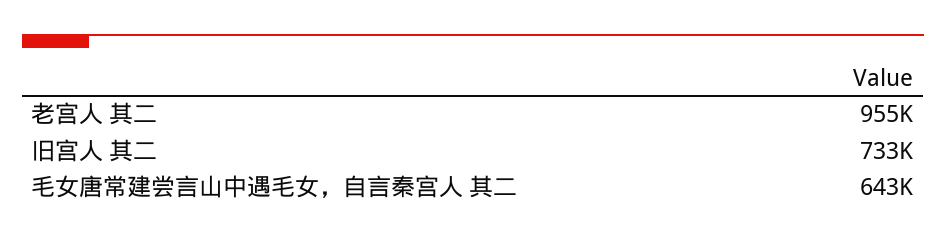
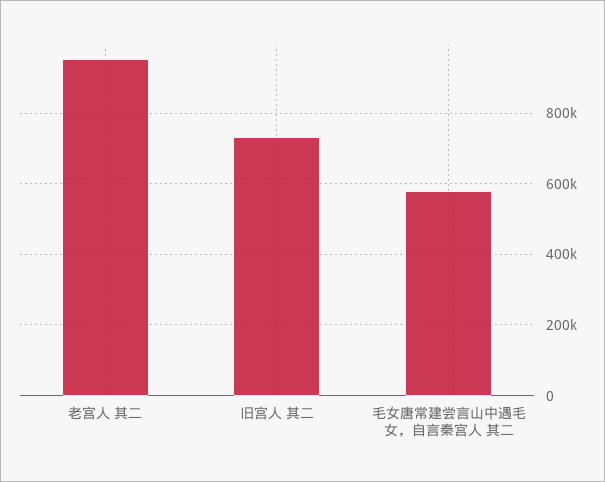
毛女唐常建尝言山中遇毛女，自言秦宫人 其二: 643000 -> 580000

